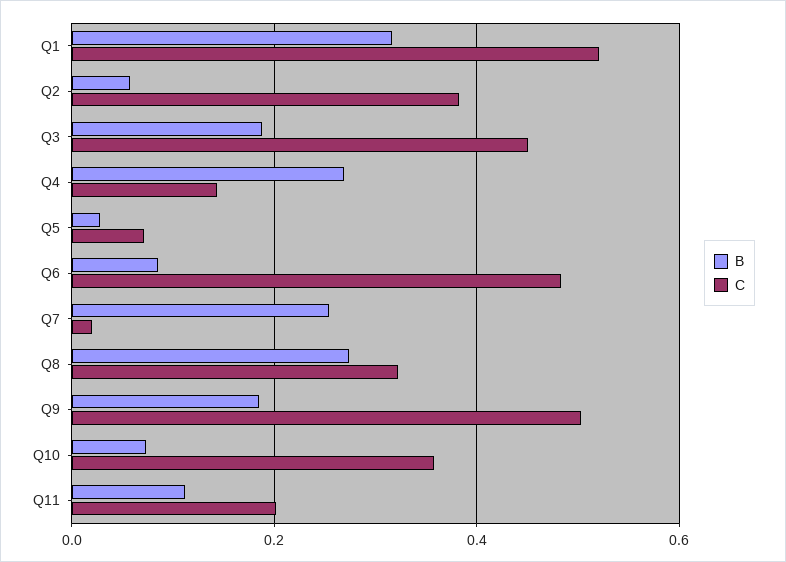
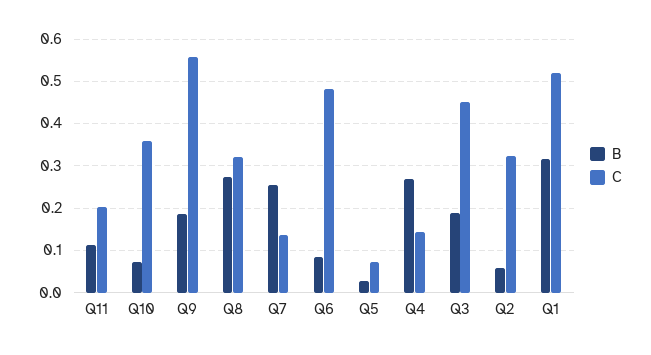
C, Q2: 0.38 -> 0.32
C, Q7: 0.02 -> 0.14
C, Q9: 0.5 -> 0.56

